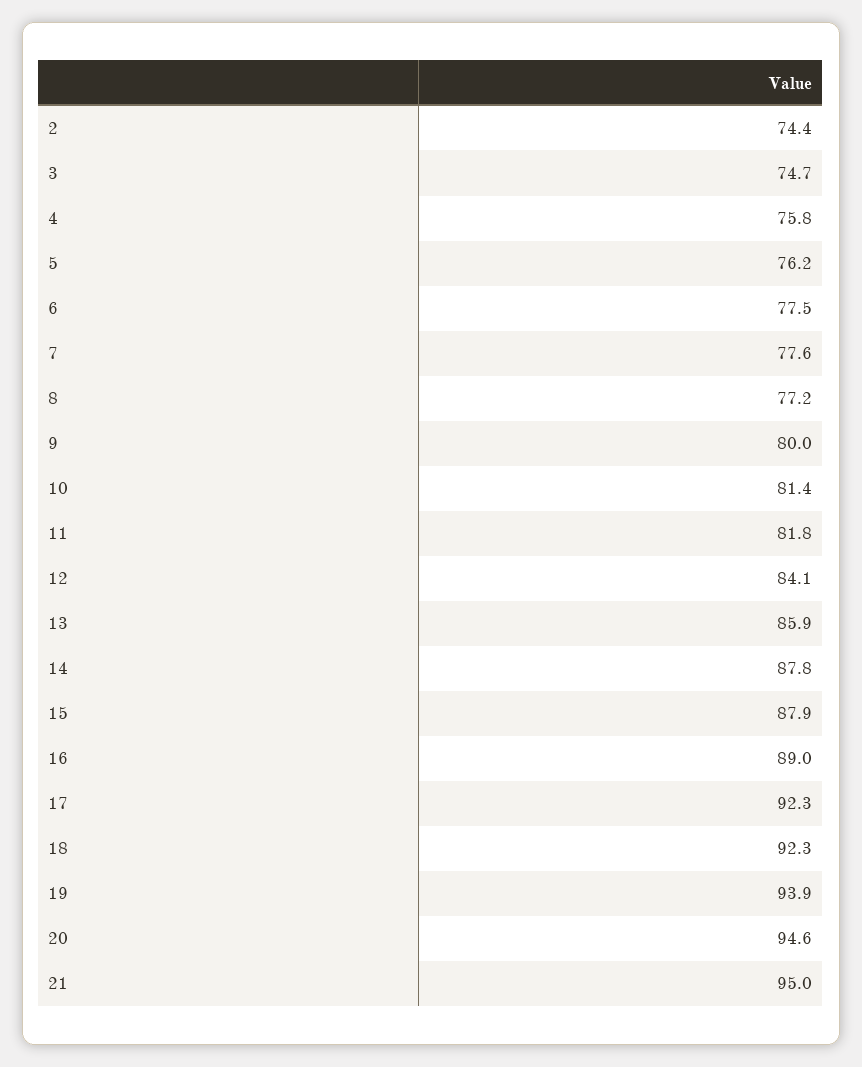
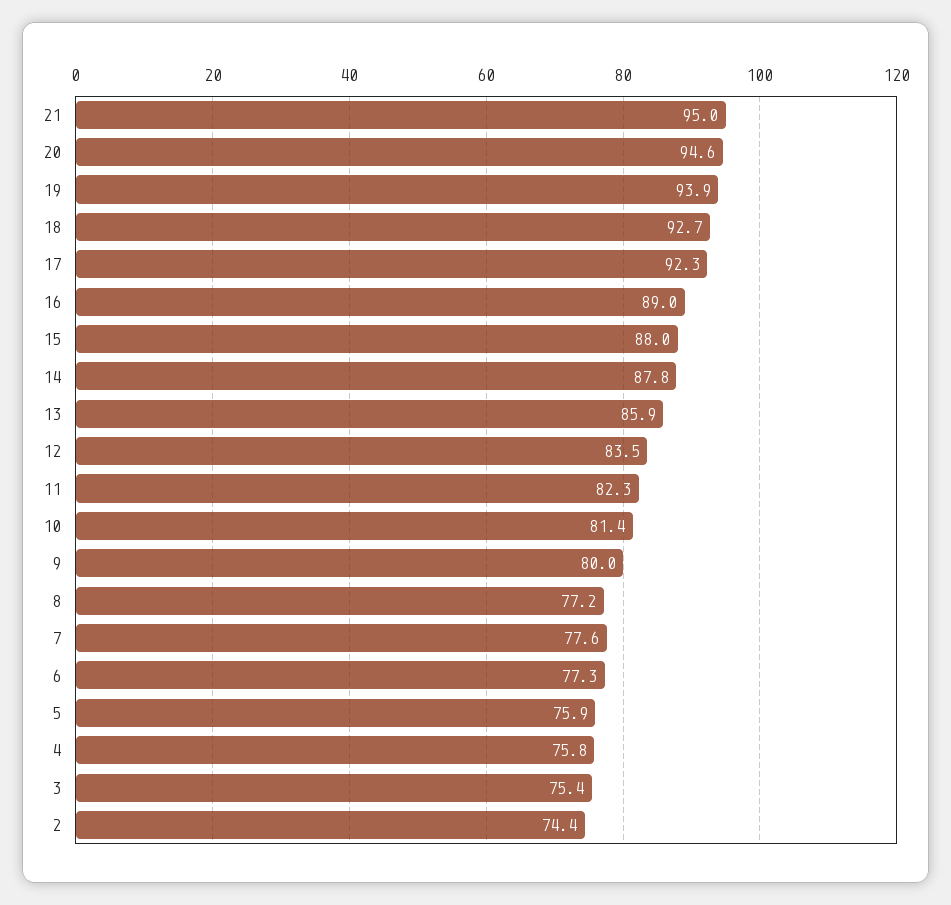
3: 74.7 -> 75.4
5: 76.2 -> 75.9
6: 77.5 -> 77.3
11: 81.8 -> 82.3
12: 84.1 -> 83.5
15: 87.9 -> 88
18: 92.3 -> 92.7

